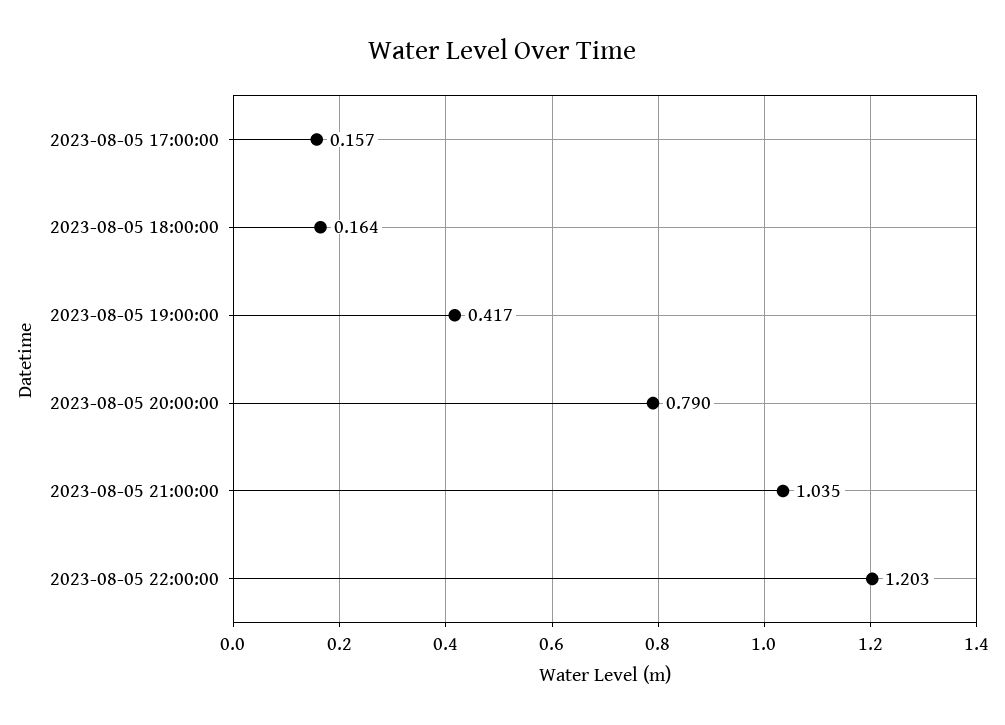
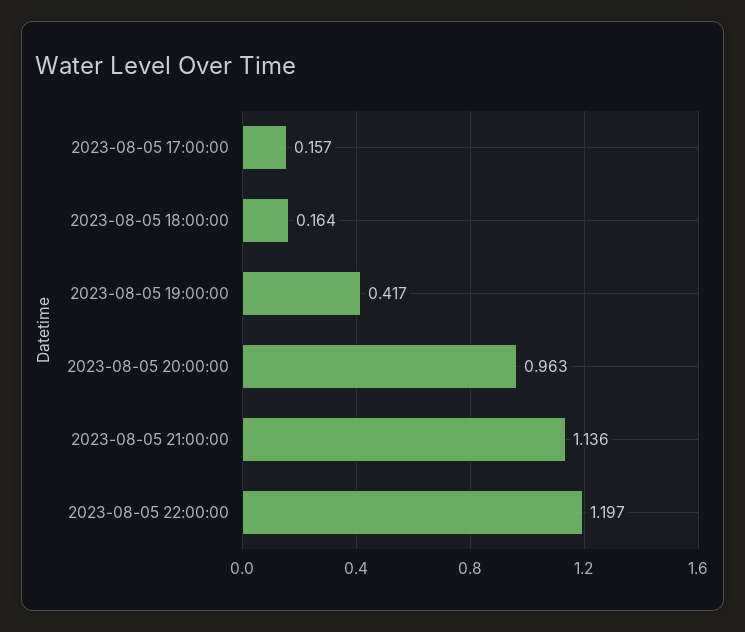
2023-08-05 20:00:00: 0.79 -> 0.963
2023-08-05 21:00:00: 1.035 -> 1.136
2023-08-05 22:00:00: 1.203 -> 1.197

